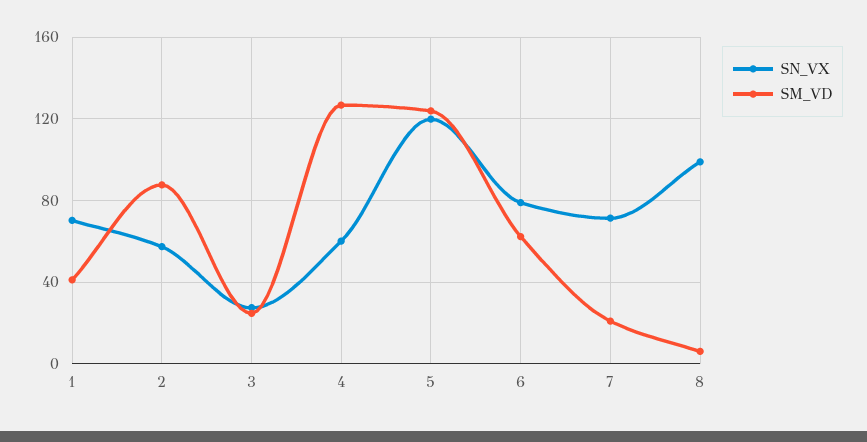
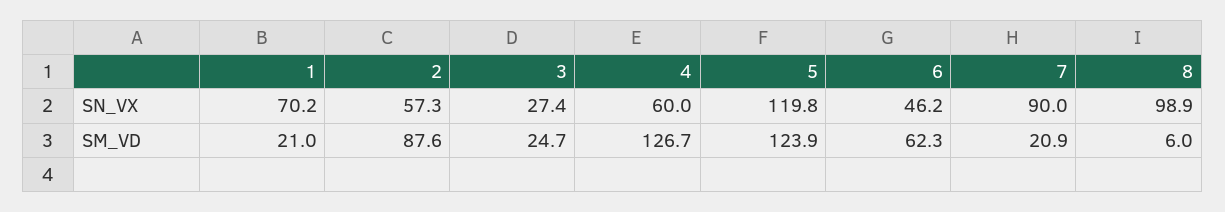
SM_VD, 1: 40 -> 21
SN_VX, 6: 80 -> 46.2
SN_VX, 7: 70 -> 90

